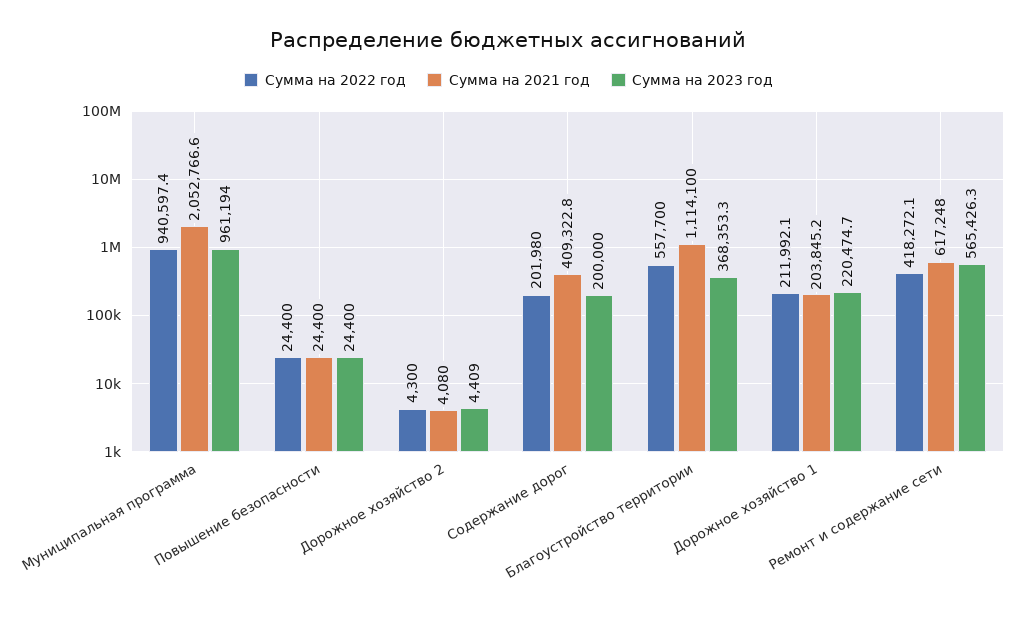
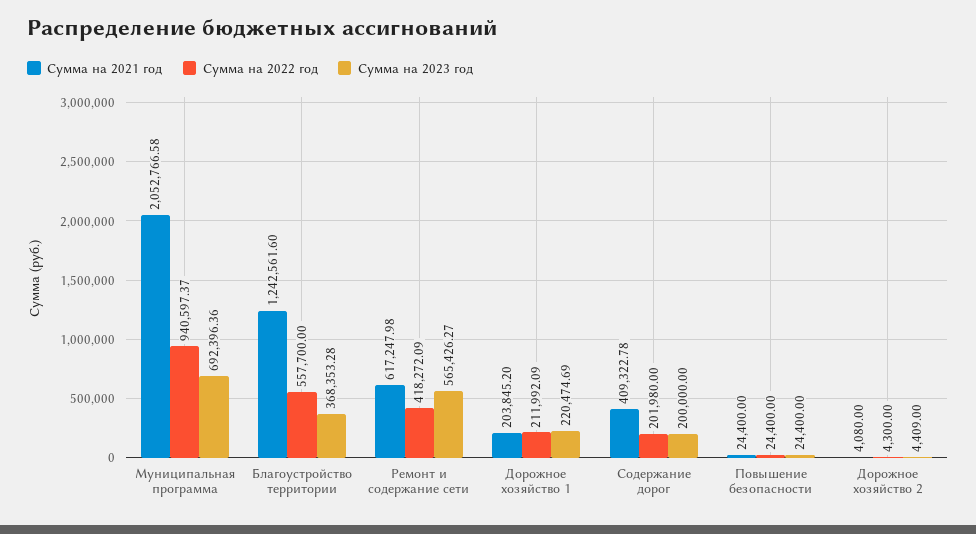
Сумма на 2023 год, Муниципальная программа: 961194 -> 692396.36
Сумма на 2021 год, Благоустройство территории: 1114100 -> 1242561.6

